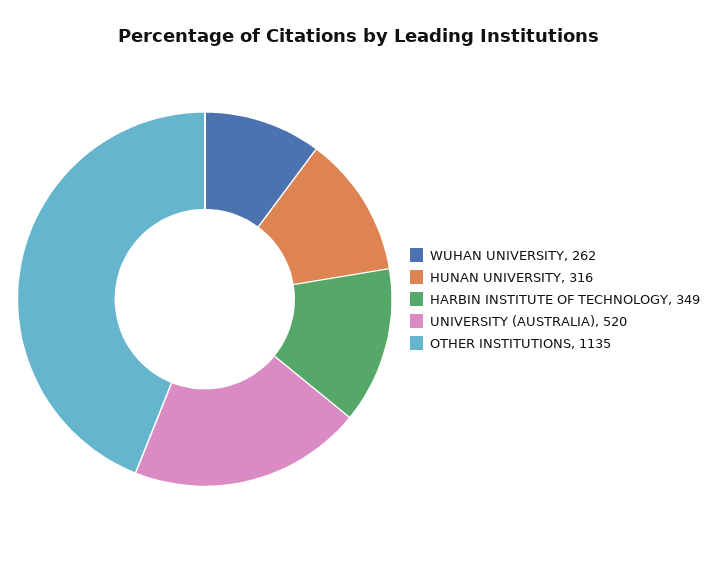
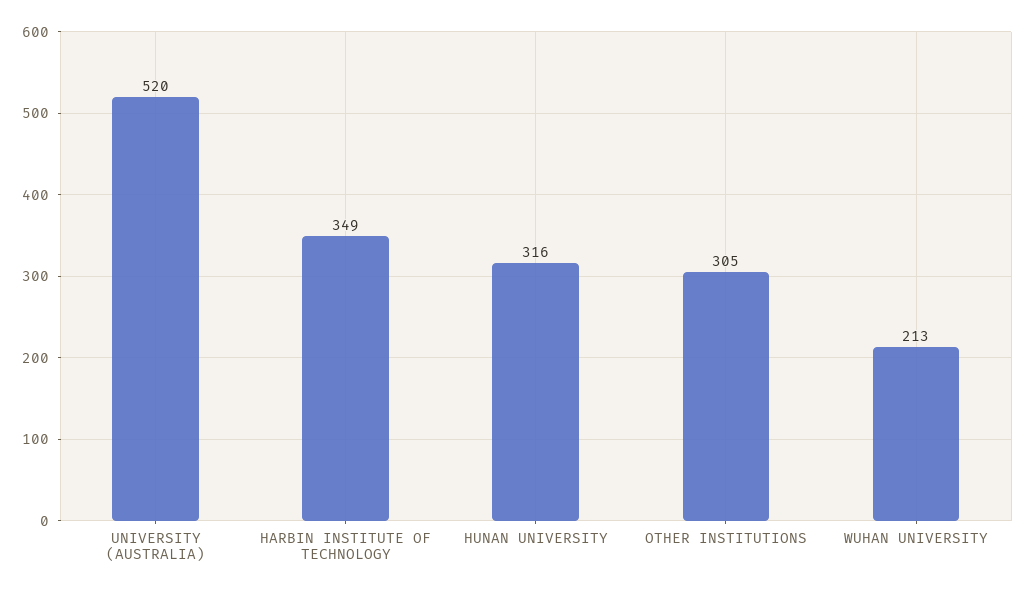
WUHAN UNIVERSITY: 262 -> 213
OTHER INSTITUTIONS: 1135 -> 305

